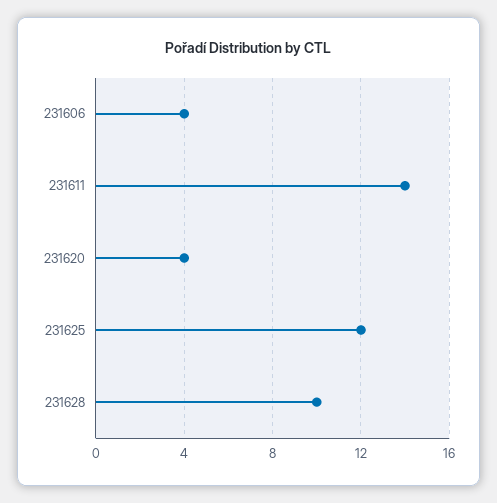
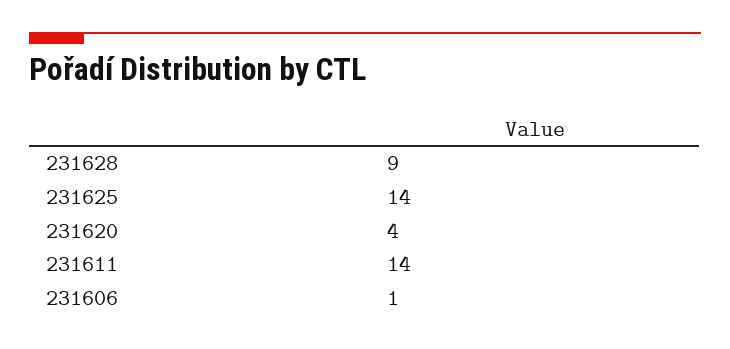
231606: 4 -> 1
231625: 12 -> 14
231628: 10 -> 9

